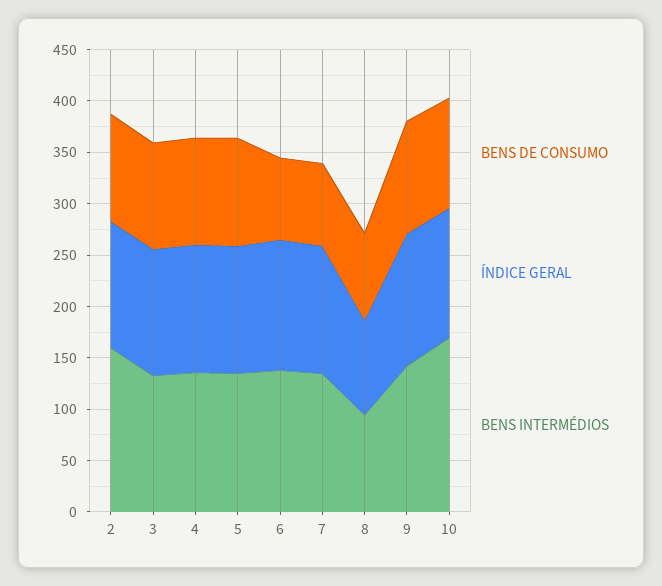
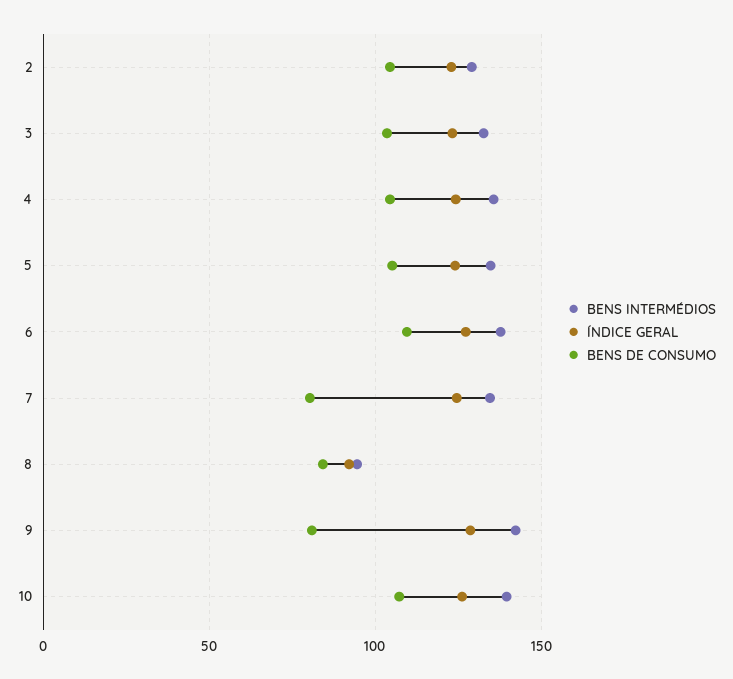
BENS INTERMÉDIOS, 2: 160 -> 130
BENS DE CONSUMO, 6: 80 -> 110
BENS DE CONSUMO, 9: 110 -> 80
BENS INTERMÉDIOS, 10: 170 -> 140

